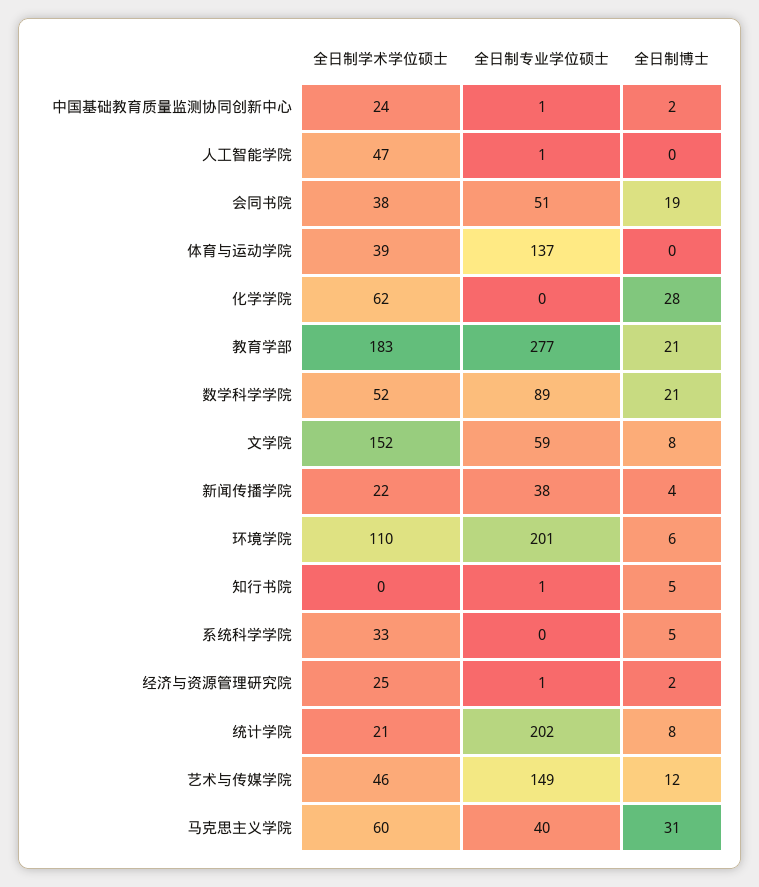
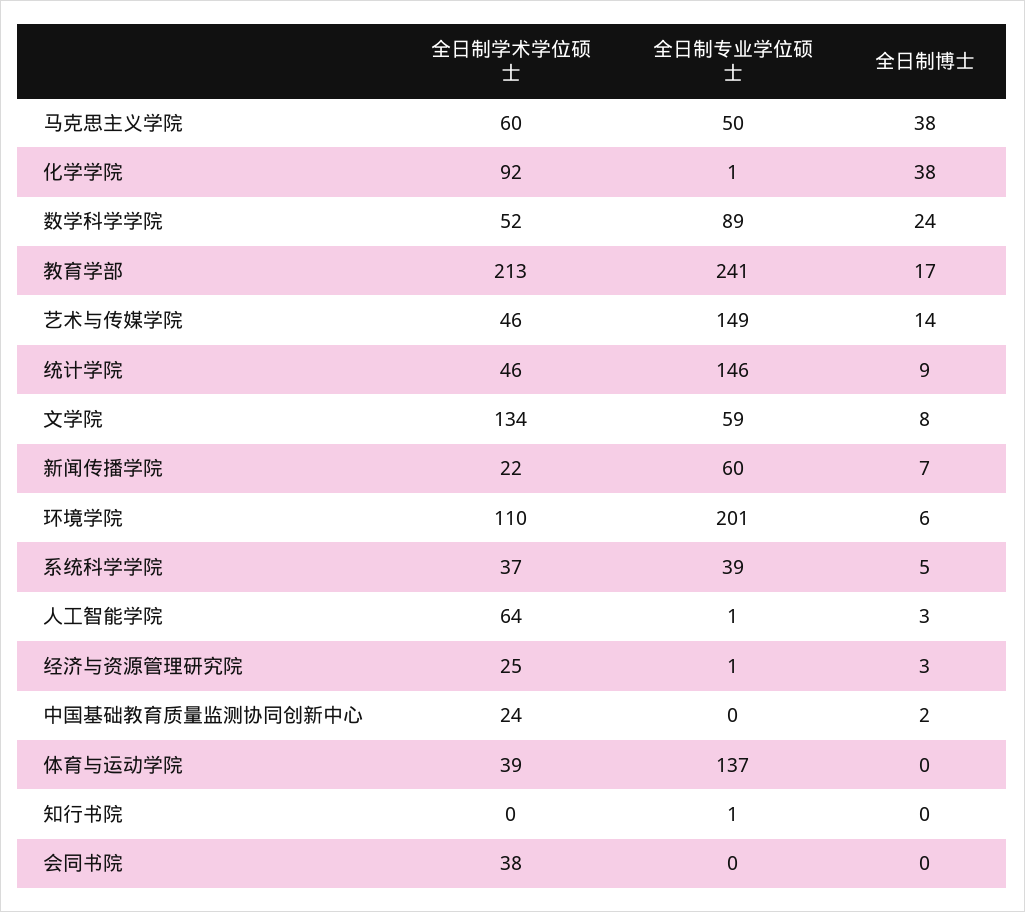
全日制专业学位硕士, 中国基础教育质量监测协同创新中心: 1 -> 0
全日制学术学位硕士, 人工智能学院: 47 -> 64
全日制博士, 人工智能学院: 0 -> 3
全日制专业学位硕士, 会同书院: 51 -> 0
全日制博士, 会同书院: 19 -> 0
全日制学术学位硕士, 化学学院: 62 -> 92
全日制专业学位硕士, 化学学院: 0 -> 1
全日制博士, 化学学院: 28 -> 38
全日制学术学位硕士, 教育学部: 183 -> 213
全日制专业学位硕士, 教育学部: 277 -> 241
全日制博士, 教育学部: 21 -> 17
全日制博士, 数学科学学院: 21 -> 24
全日制学术学位硕士, 文学院: 152 -> 134
全日制专业学位硕士, 新闻传播学院: 38 -> 60
全日制博士, 新闻传播学院: 4 -> 7
全日制博士, 知行书院: 5 -> 0
全日制学术学位硕士, 系统科学学院: 33 -> 37
全日制专业学位硕士, 系统科学学院: 0 -> 39
全日制博士, 经济与资源管理研究院: 2 -> 3
全日制学术学位硕士, 统计学院: 21 -> 46
全日制专业学位硕士, 统计学院: 202 -> 146
全日制博士, 统计学院: 8 -> 9
全日制博士, 艺术与传媒学院: 12 -> 14
全日制专业学位硕士, 马克思主义学院: 40 -> 50
全日制博士, 马克思主义学院: 31 -> 38

